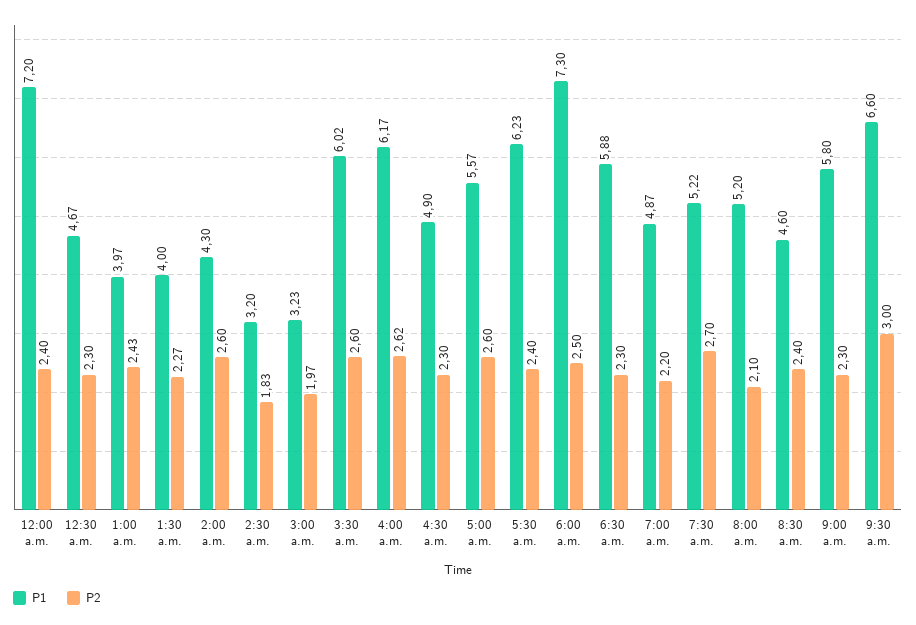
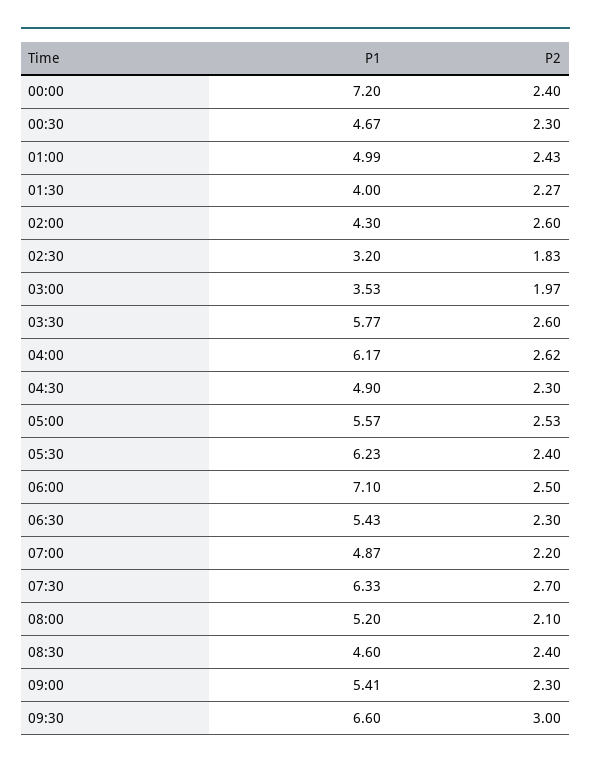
P1, 1:00 a.m.: 3.97 -> 4.99
P1, 3:00 a.m.: 3.23 -> 3.53
P1, 3:30 a.m.: 6.02 -> 5.77
P2, 5:00 a.m.: 2.6 -> 2.53
P1, 6:00 a.m.: 7.3 -> 7.1
P1, 6:30 a.m.: 5.88 -> 5.43
P1, 7:30 a.m.: 5.22 -> 6.33
P1, 9:00 a.m.: 5.8 -> 5.41

